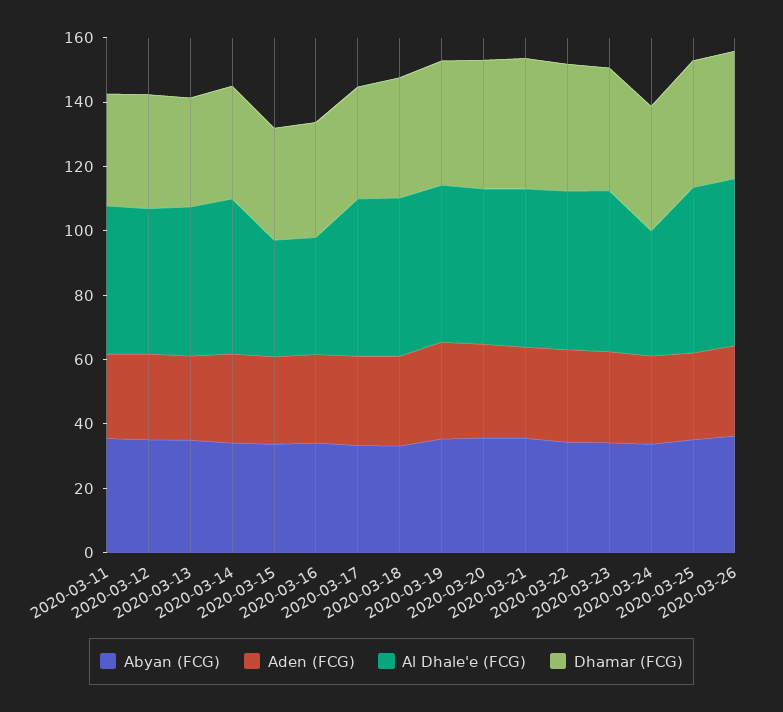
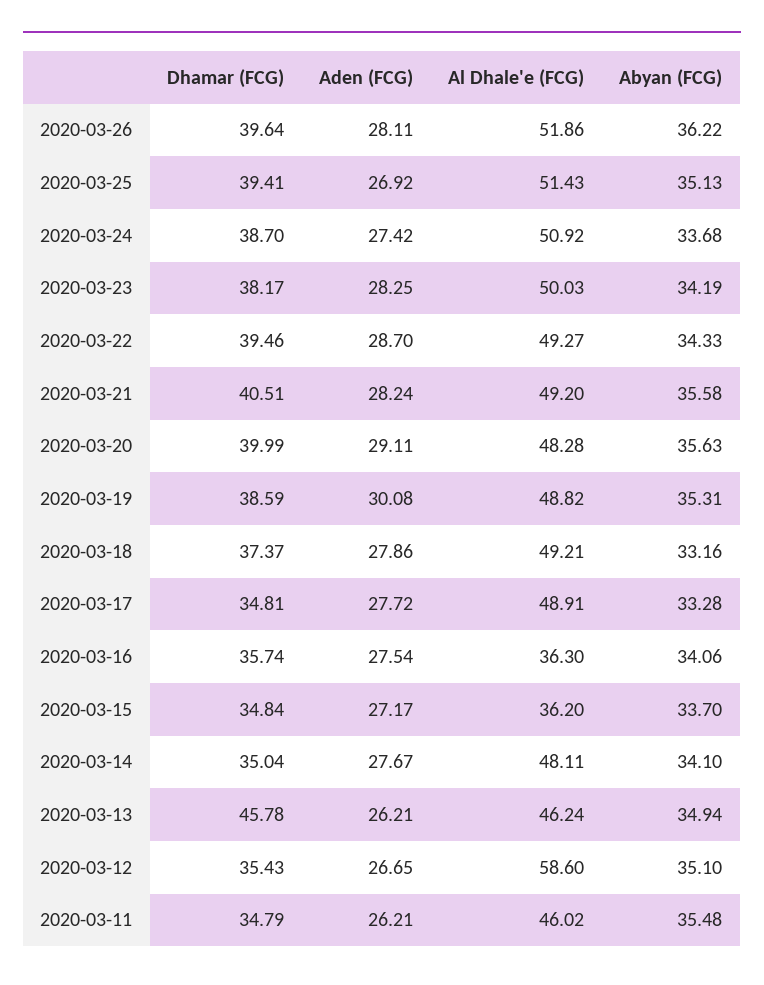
Al Dhale'e (FCG), 2020-03-12: 45 -> 58.6
Dhamar (FCG), 2020-03-13: 35 -> 45.78
Al Dhale'e (FCG), 2020-03-24: 40 -> 50.92

